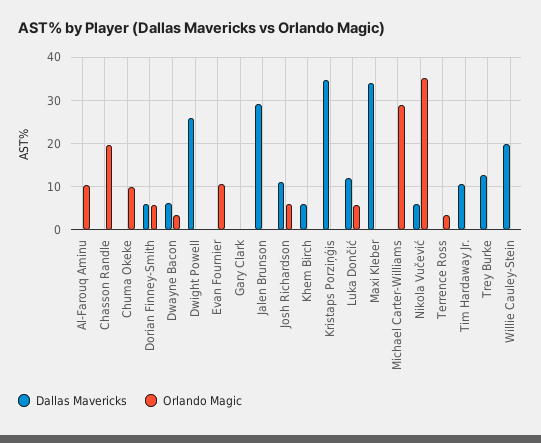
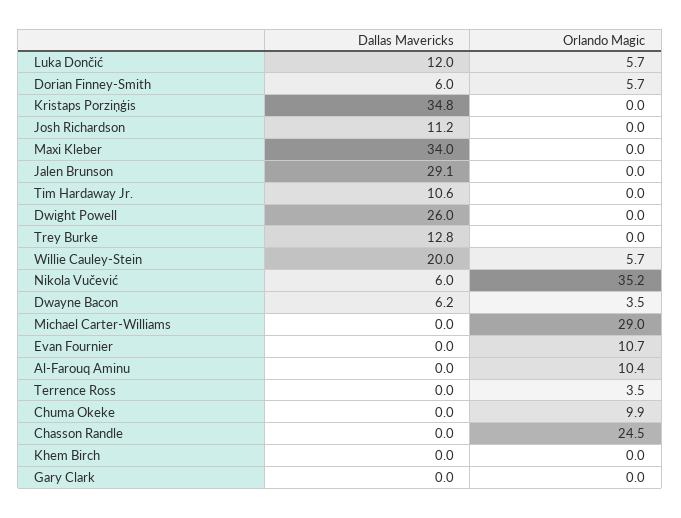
Orlando Magic, Chasson Randle: 20 -> 24.5
Orlando Magic, Josh Richardson: 6 -> 0
Dallas Mavericks, Khem Birch: 6 -> 0
Orlando Magic, Willie Cauley-Stein: 0 -> 5.7

